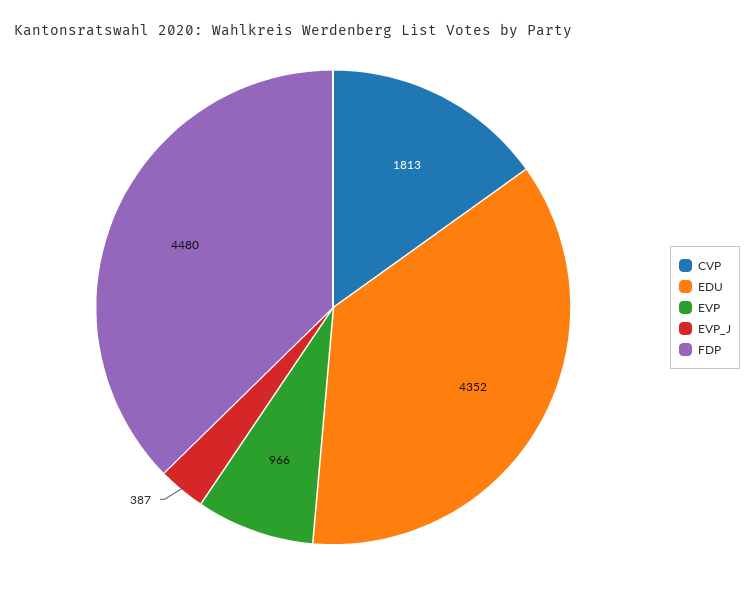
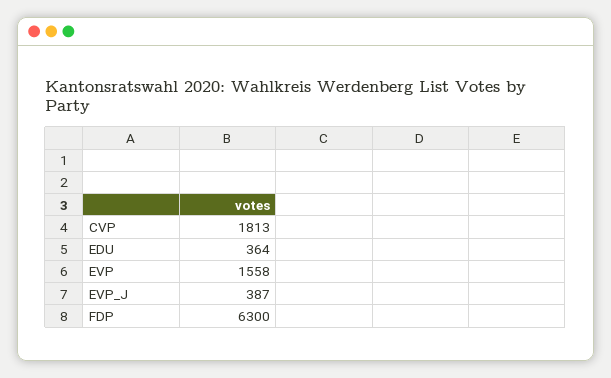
EDU: 4352 -> 364
EVP: 966 -> 1558
FDP: 4480 -> 6300

